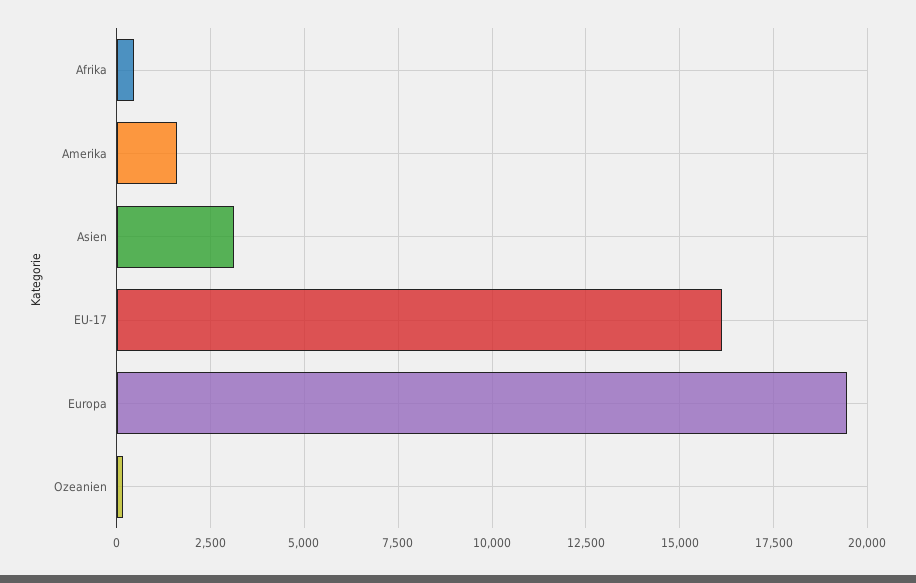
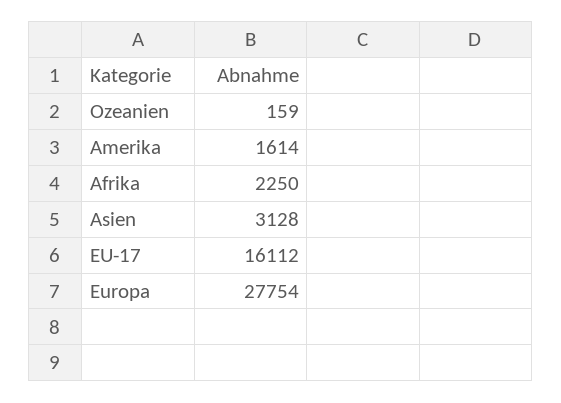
Afrika: 500 -> 2250
Europa: 19500 -> 27754

